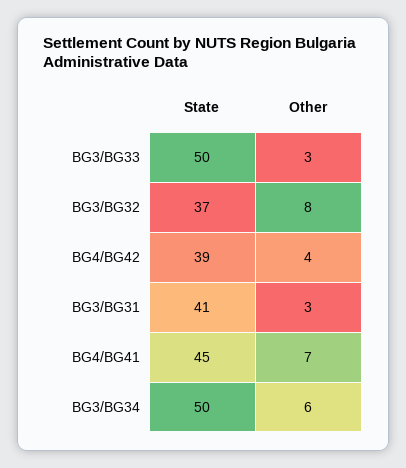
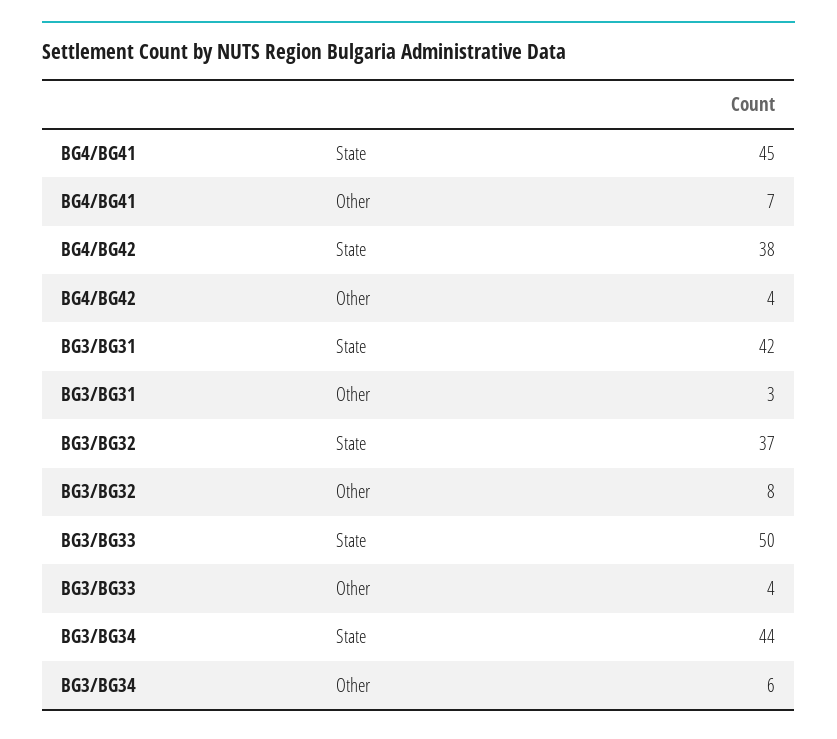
Other, BG3/BG33: 3 -> 4
State, BG4/BG42: 39 -> 38
State, BG3/BG31: 41 -> 42
State, BG3/BG34: 50 -> 44

